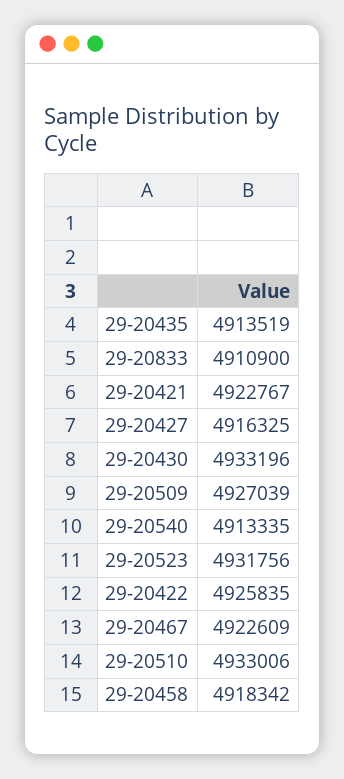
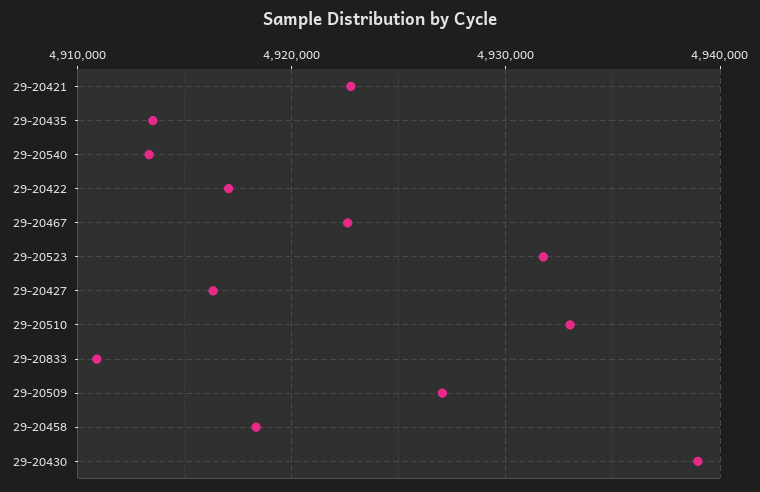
29-20430: 4933196 -> 4939000
29-20422: 4925835 -> 4917000

